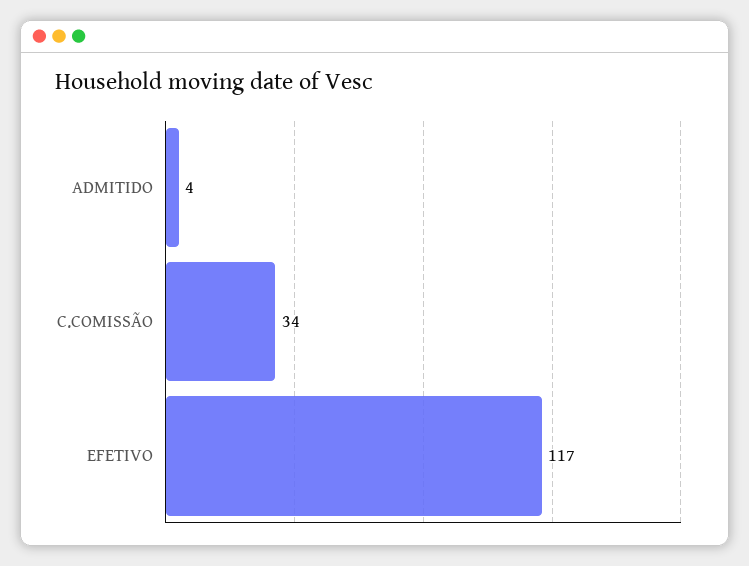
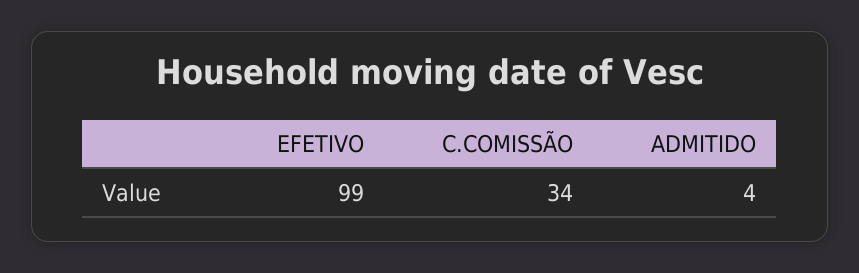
EFETIVO: 117 -> 99

